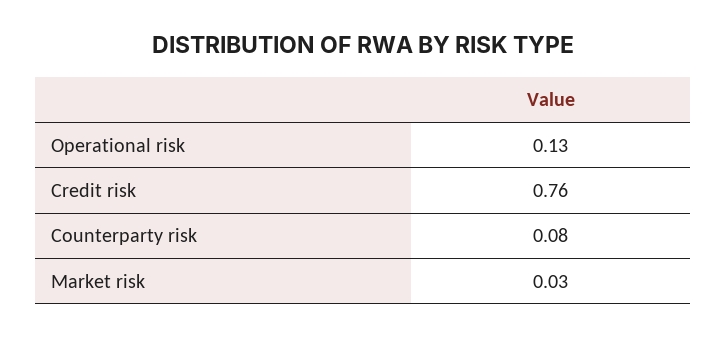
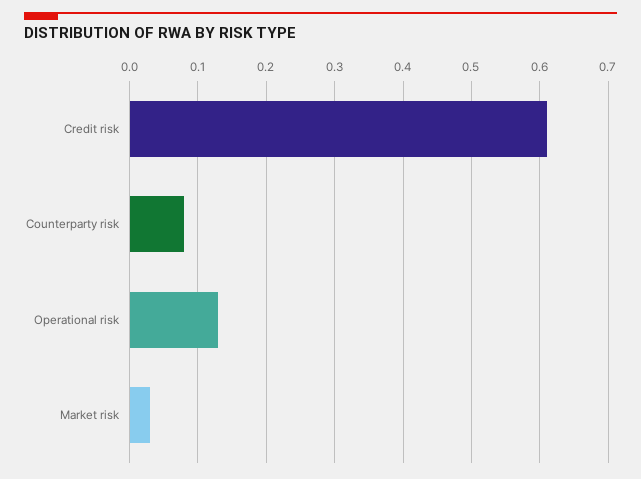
Credit risk: 0.76 -> 0.61

